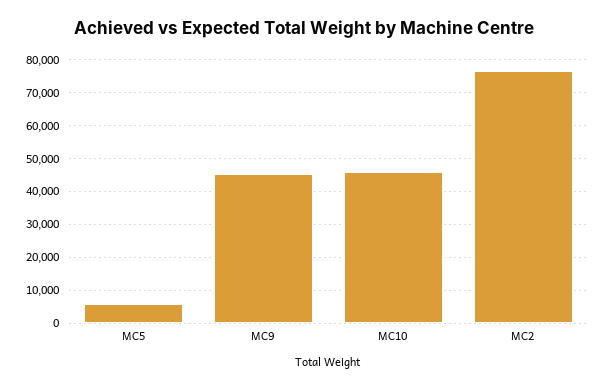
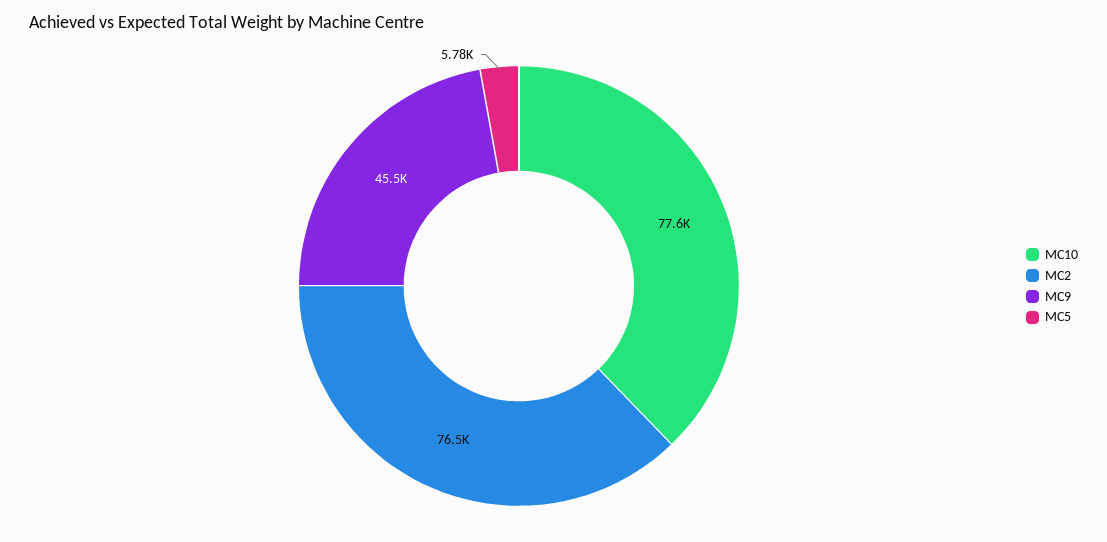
MC10: 46000 -> 77600

